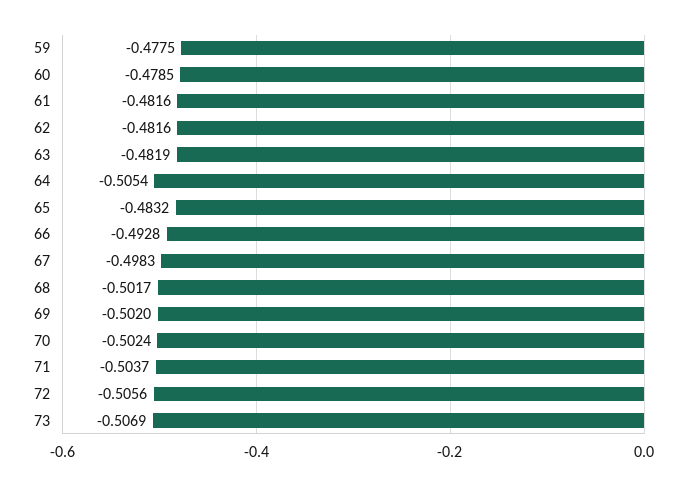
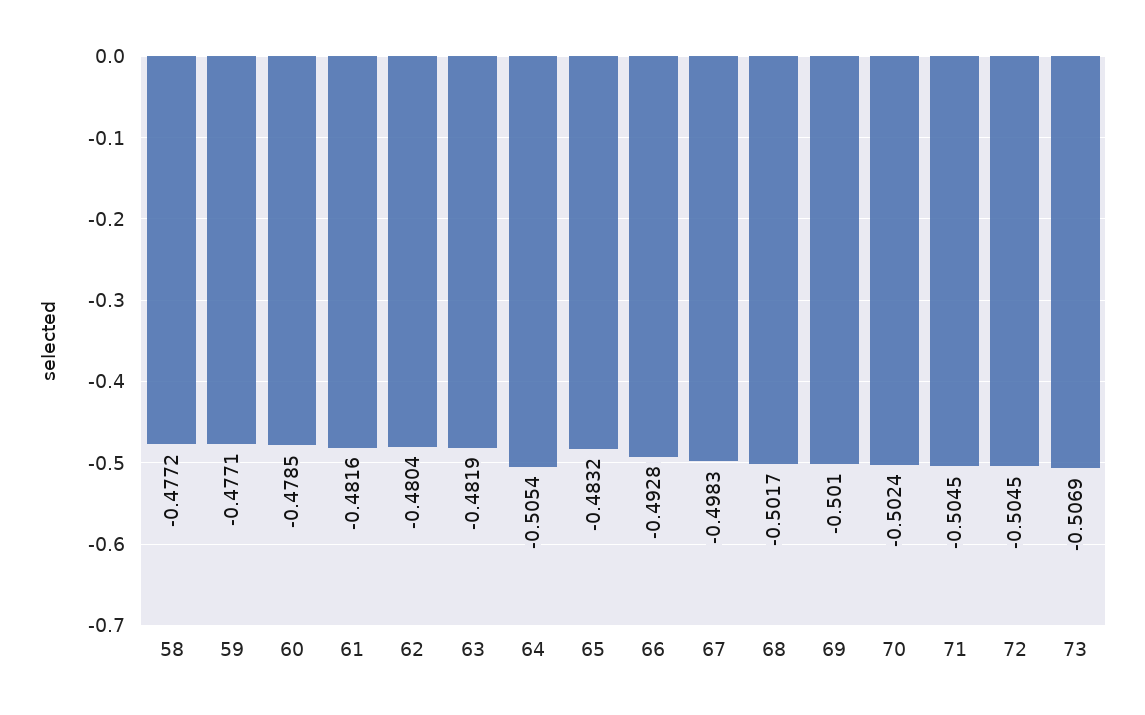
59: -0.4775 -> -0.4771
62: -0.4816 -> -0.4804
69: -0.502 -> -0.501
71: -0.5037 -> -0.5045
72: -0.5056 -> -0.5045
58: none -> -0.4772

